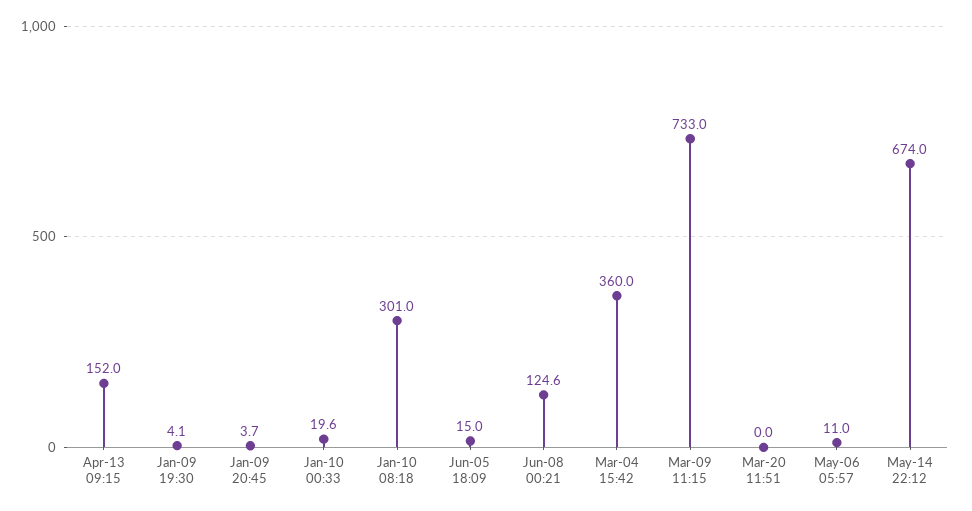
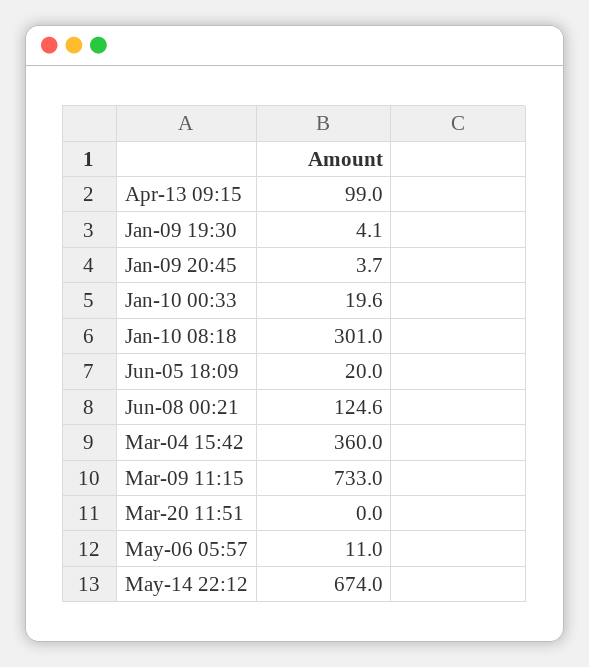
Apr-13 09:15: 152 -> 99
Jun-05 18:09: 15 -> 20

